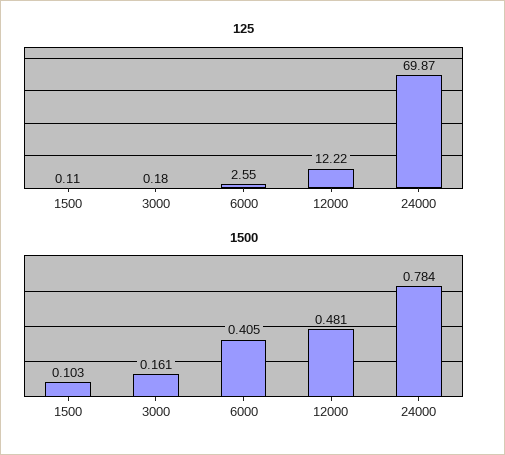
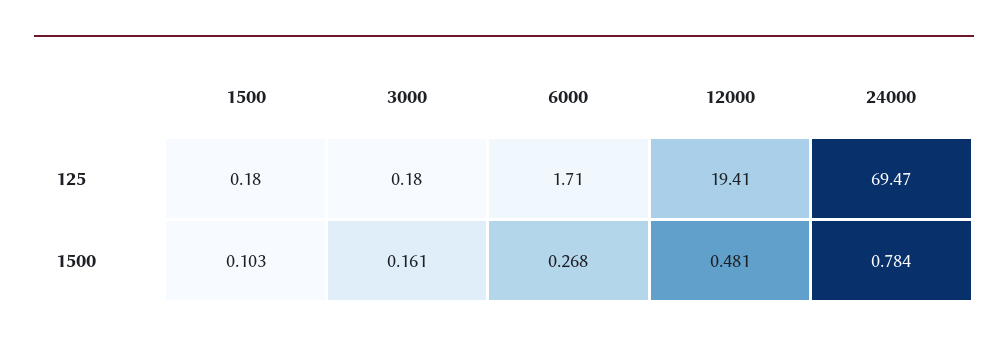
125, 1500: 0.11 -> 0.18
125, 6000: 2.55 -> 1.71
125, 12000: 12.22 -> 19.41
125, 24000: 69.87 -> 69.47
1500, 6000: 0.405 -> 0.268

